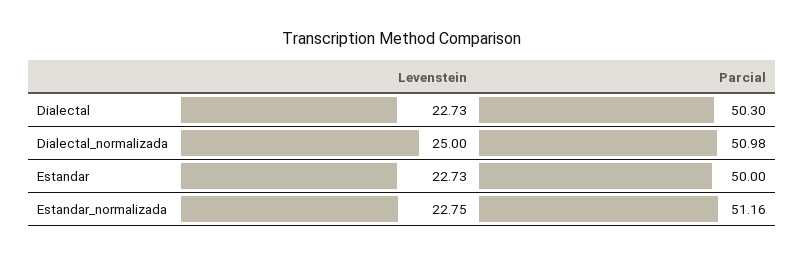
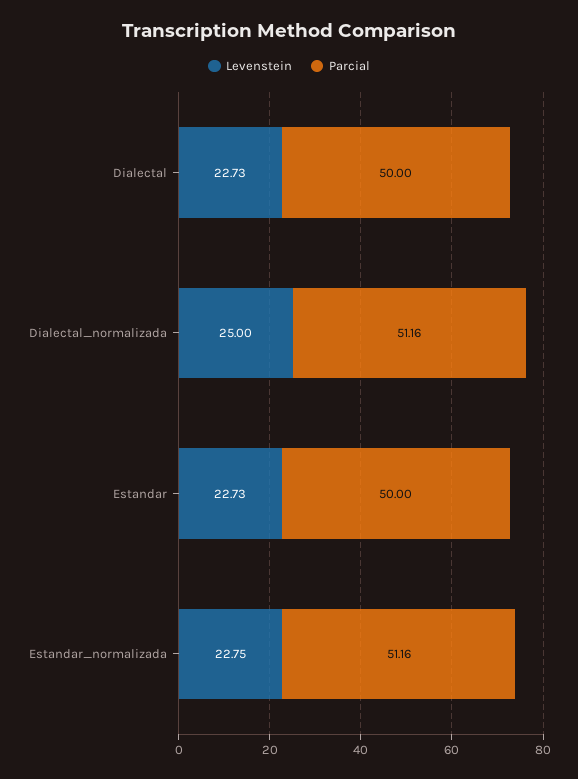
Parcial, Dialectal: 50.3 -> 50
Parcial, Dialectal_normalizada: 50.98 -> 51.16

